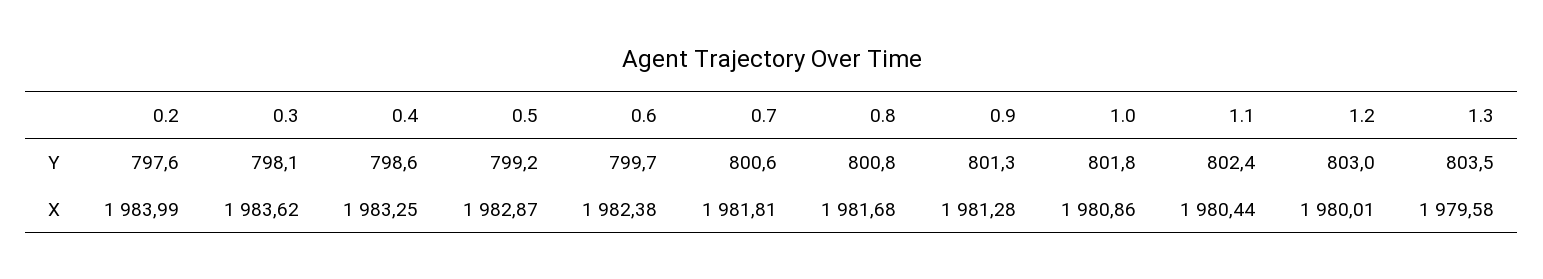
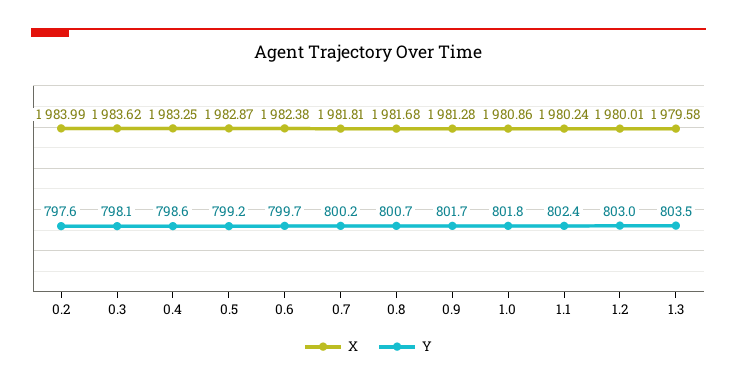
Y, 0.7: 800.6 -> 800.2
Y, 0.8: 800.8 -> 800.7
Y, 0.9: 801.3 -> 801.7
X, 1.1: 1980.44 -> 1980.24

